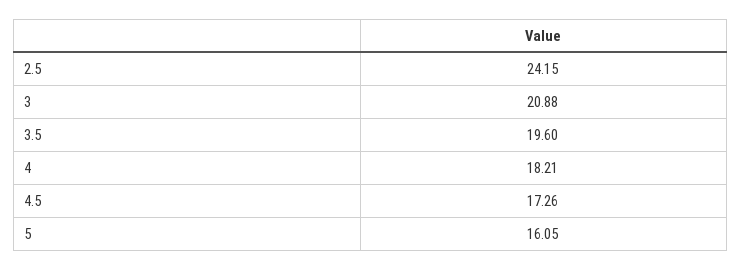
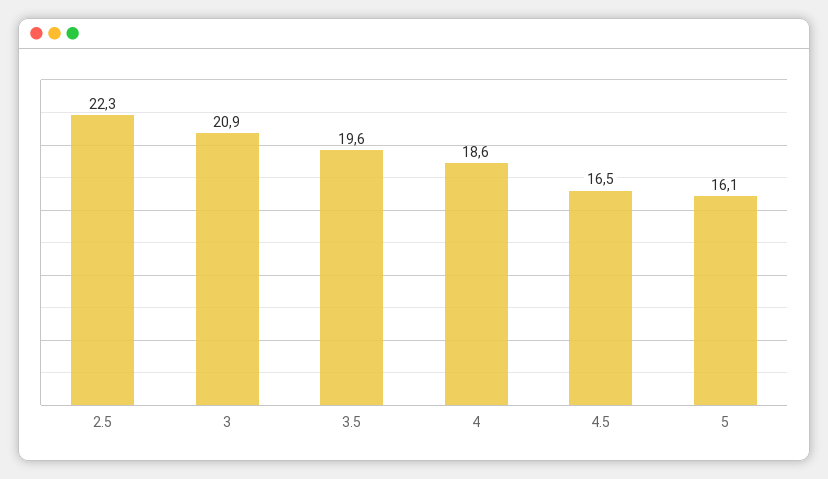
2.5: 24.15 -> 22.3
4: 18.21 -> 18.6
4.5: 17.26 -> 16.5

